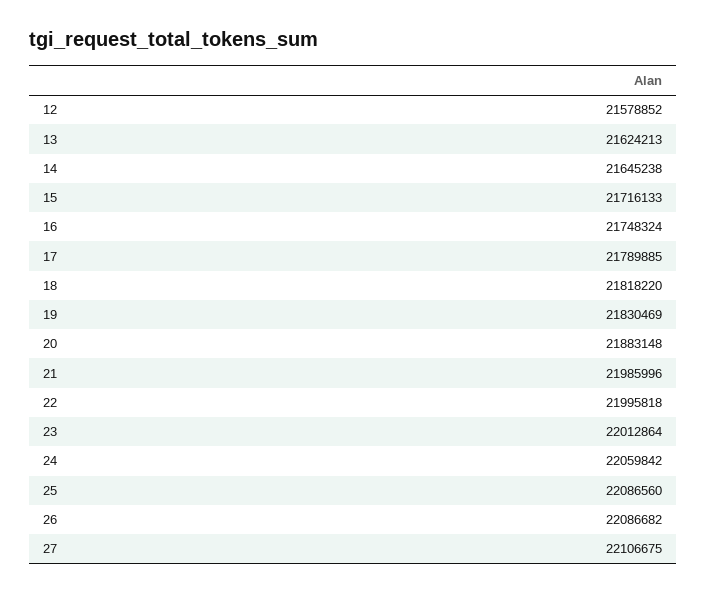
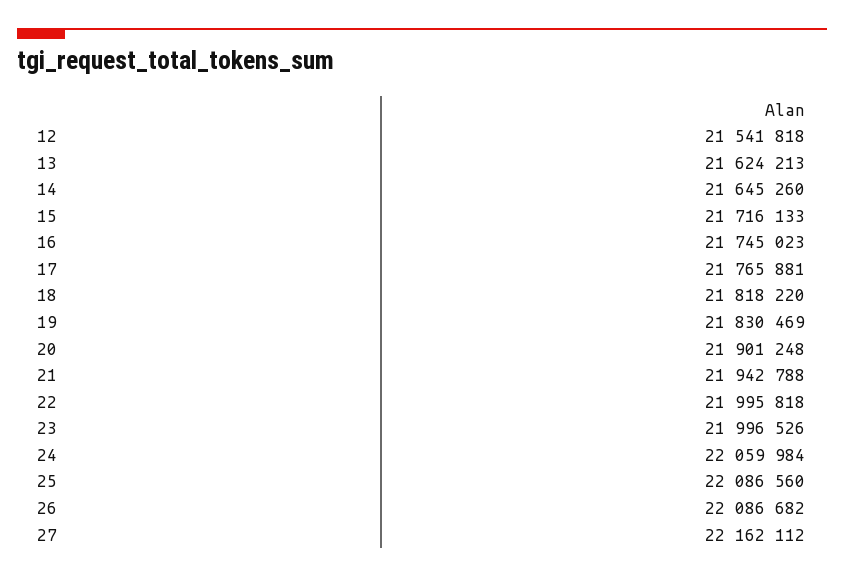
12: 21578852 -> 21541818
14: 21645238 -> 21645260
16: 21748324 -> 21745023
17: 21789885 -> 21765881
20: 21883148 -> 21901248
21: 21985996 -> 21942788
23: 22012864 -> 21996526
24: 22059842 -> 22059984
27: 22106675 -> 22162112

